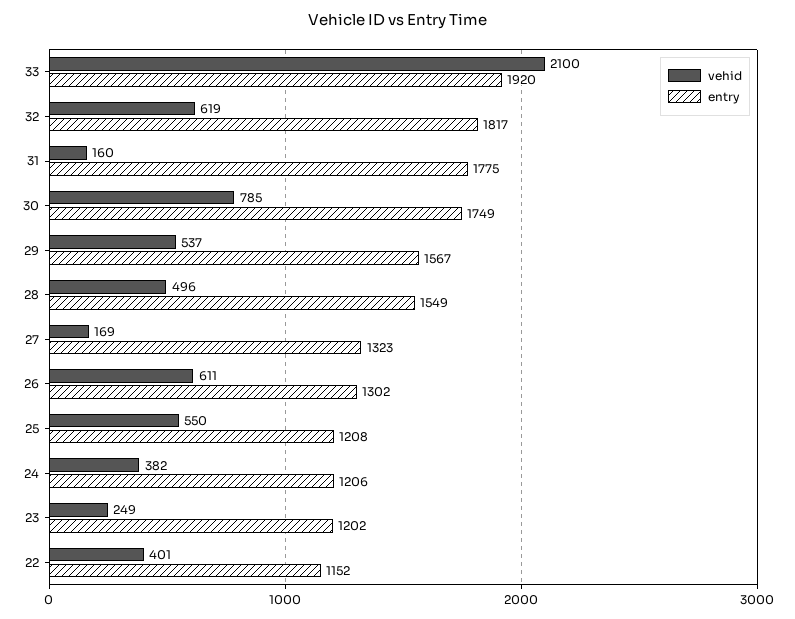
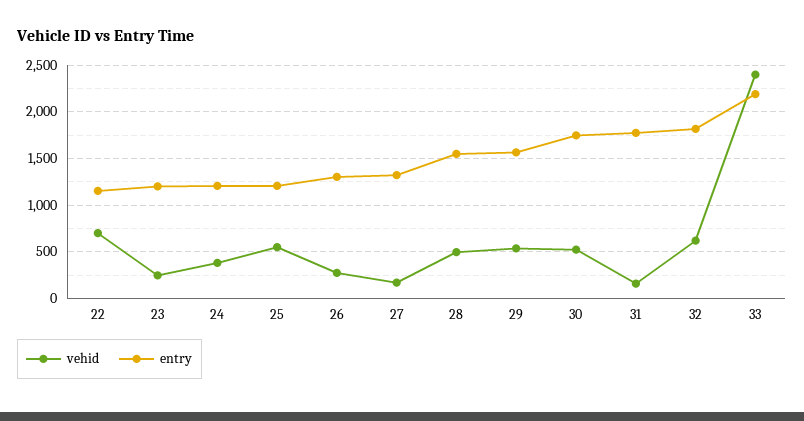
vehid, 33: 2100 -> 2400
entry, 33: 1920 -> 2200
vehid, 30: 785 -> 500
vehid, 26: 611 -> 300
vehid, 22: 401 -> 700

